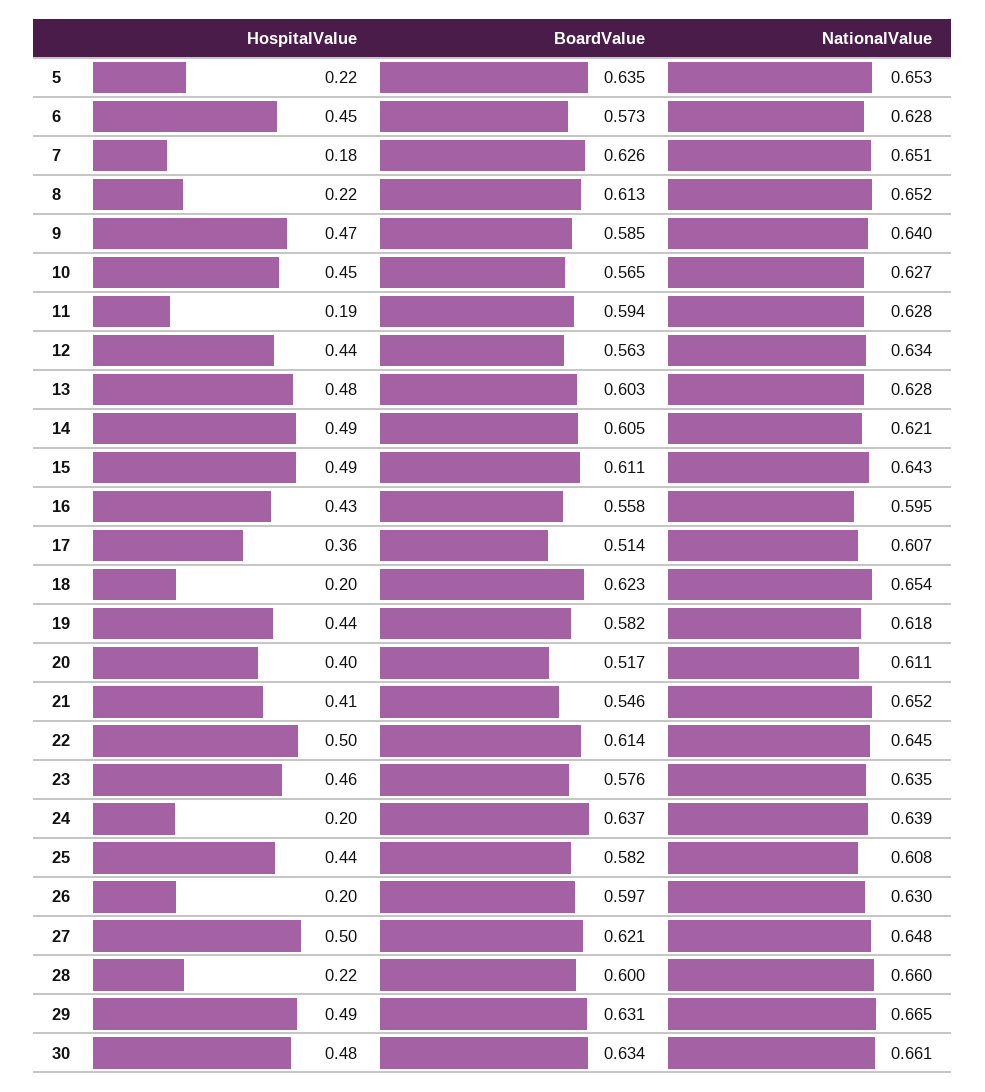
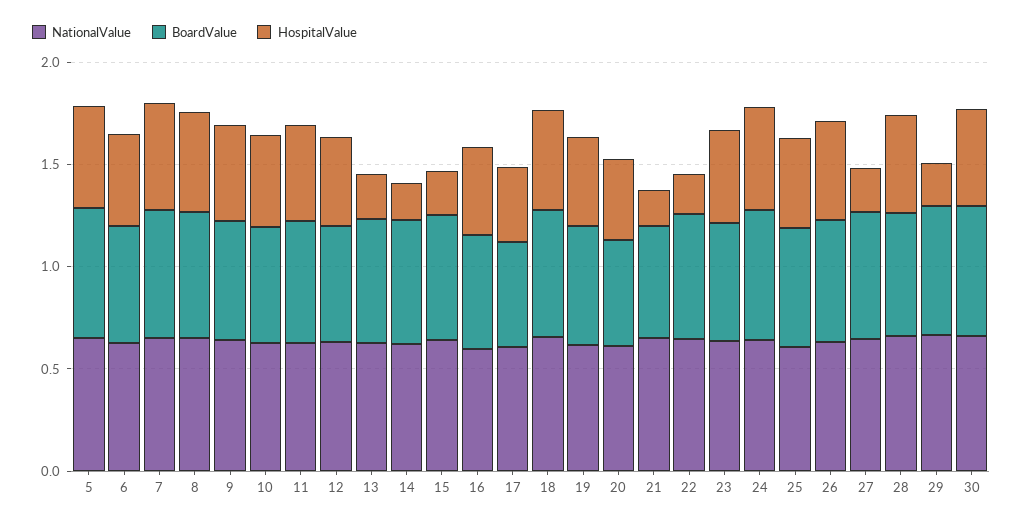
HospitalValue, 5: 0.22 -> 0.5
HospitalValue, 7: 0.18 -> 0.5
HospitalValue, 8: 0.22 -> 0.5
HospitalValue, 11: 0.19 -> 0.5
HospitalValue, 13: 0.48 -> 0.2
HospitalValue, 14: 0.49 -> 0.2
HospitalValue, 15: 0.49 -> 0.2
HospitalValue, 18: 0.2 -> 0.5
HospitalValue, 21: 0.41 -> 0.2
HospitalValue, 22: 0.5 -> 0.2
HospitalValue, 24: 0.2 -> 0.5
HospitalValue, 26: 0.2 -> 0.5
HospitalValue, 27: 0.5 -> 0.2
HospitalValue, 28: 0.22 -> 0.5
HospitalValue, 29: 0.49 -> 0.2

